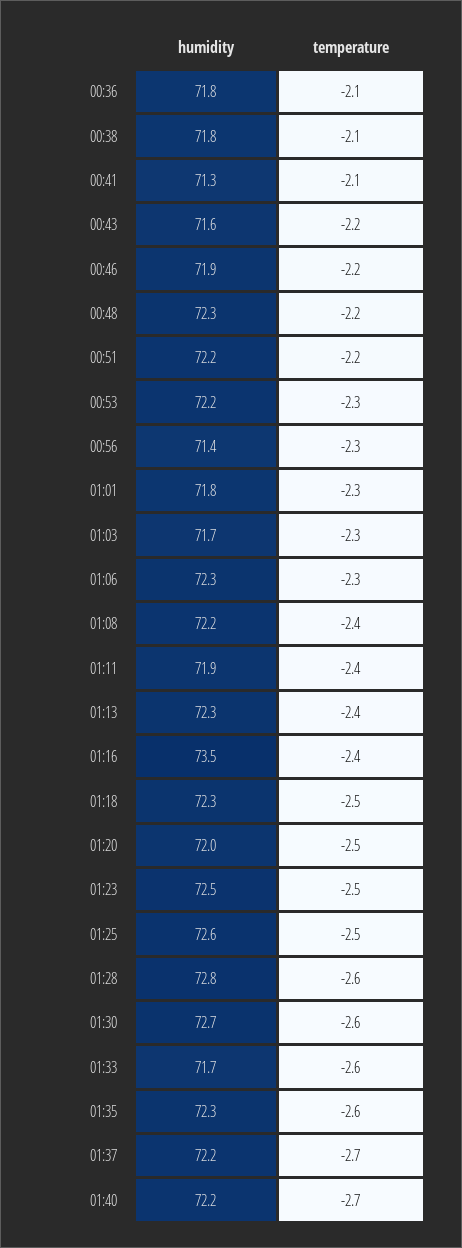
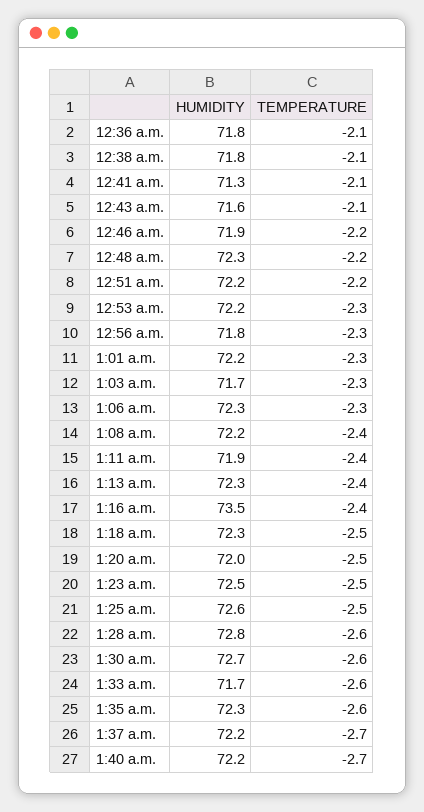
temperature, 00:43: -2.2 -> -2.1
humidity, 00:56: 71.4 -> 71.8
humidity, 01:01: 71.8 -> 72.2

